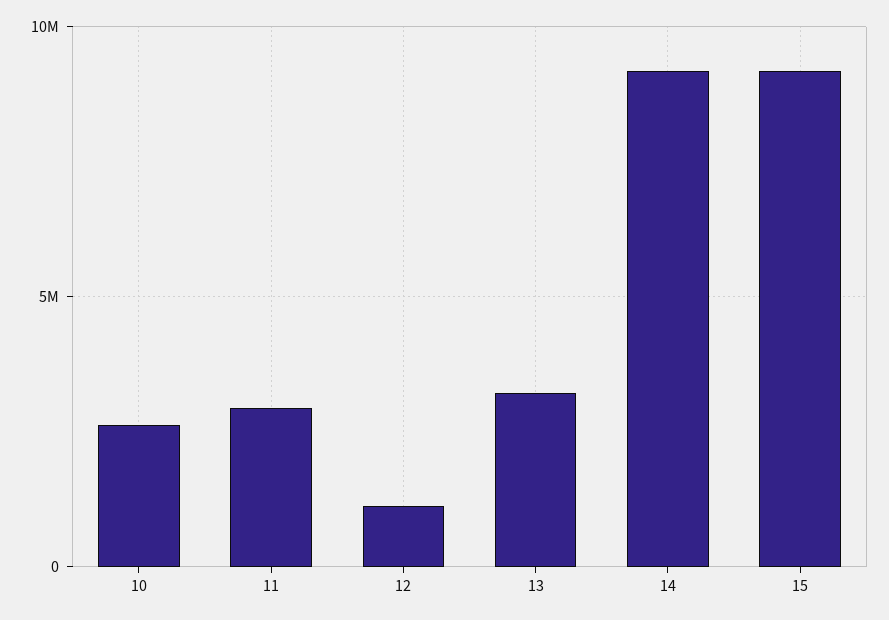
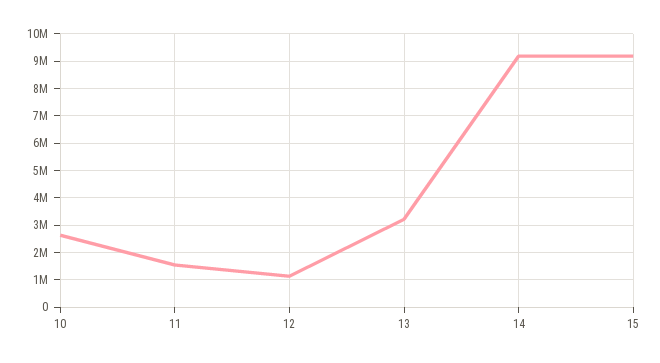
11: 3000000 -> 1500000

